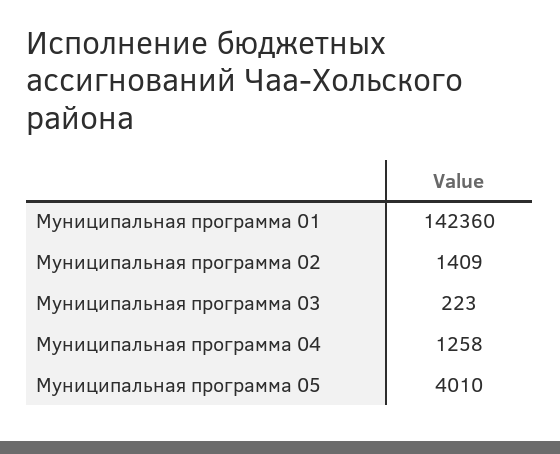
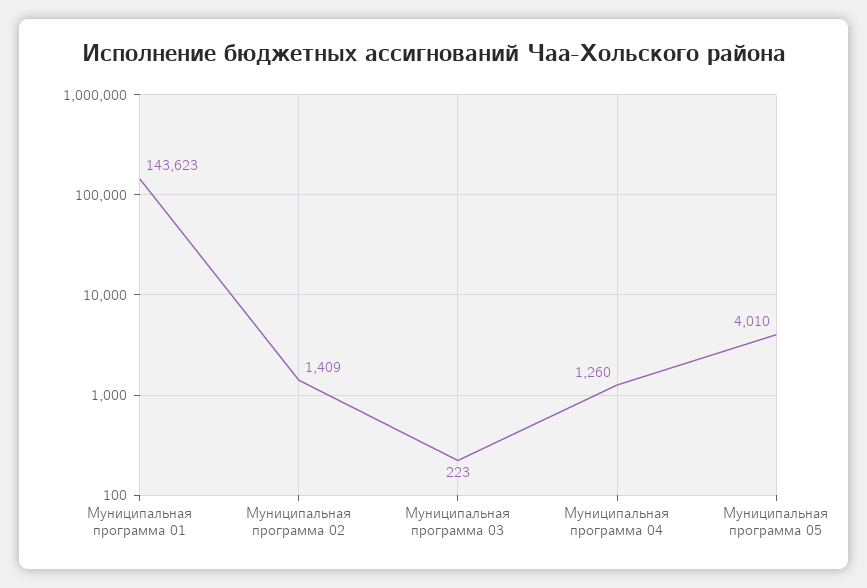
Муниципальная программа 01: 142360 -> 143623
Муниципальная программа 04: 1258 -> 1260

